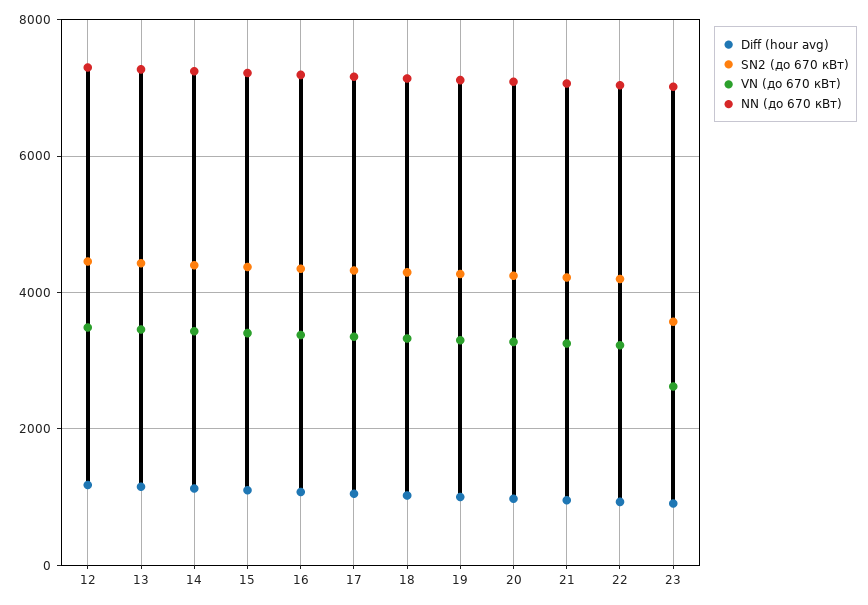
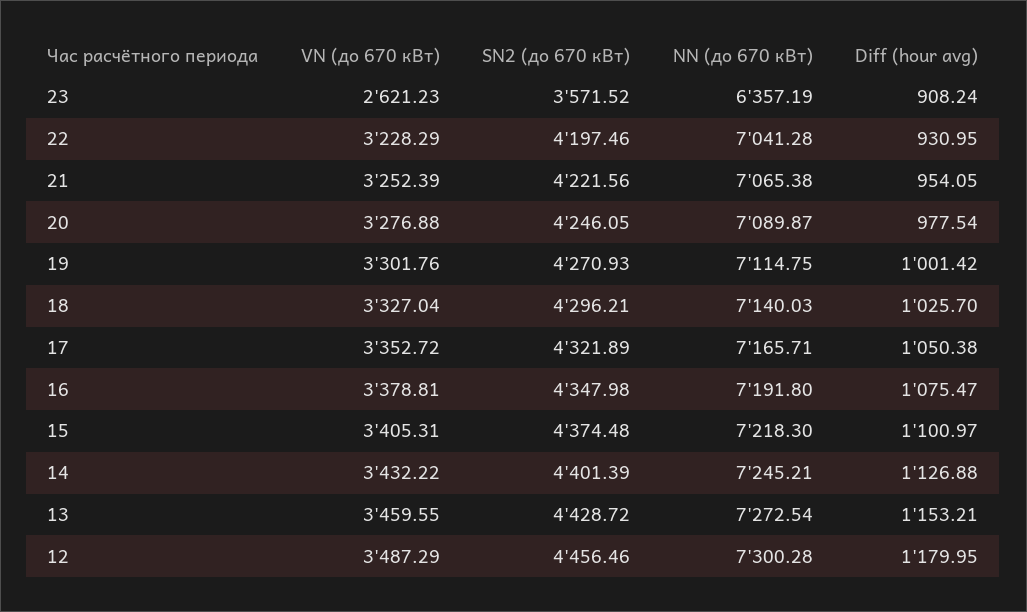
NN (до 670 кВт), 23: 7000 -> 6357.19

